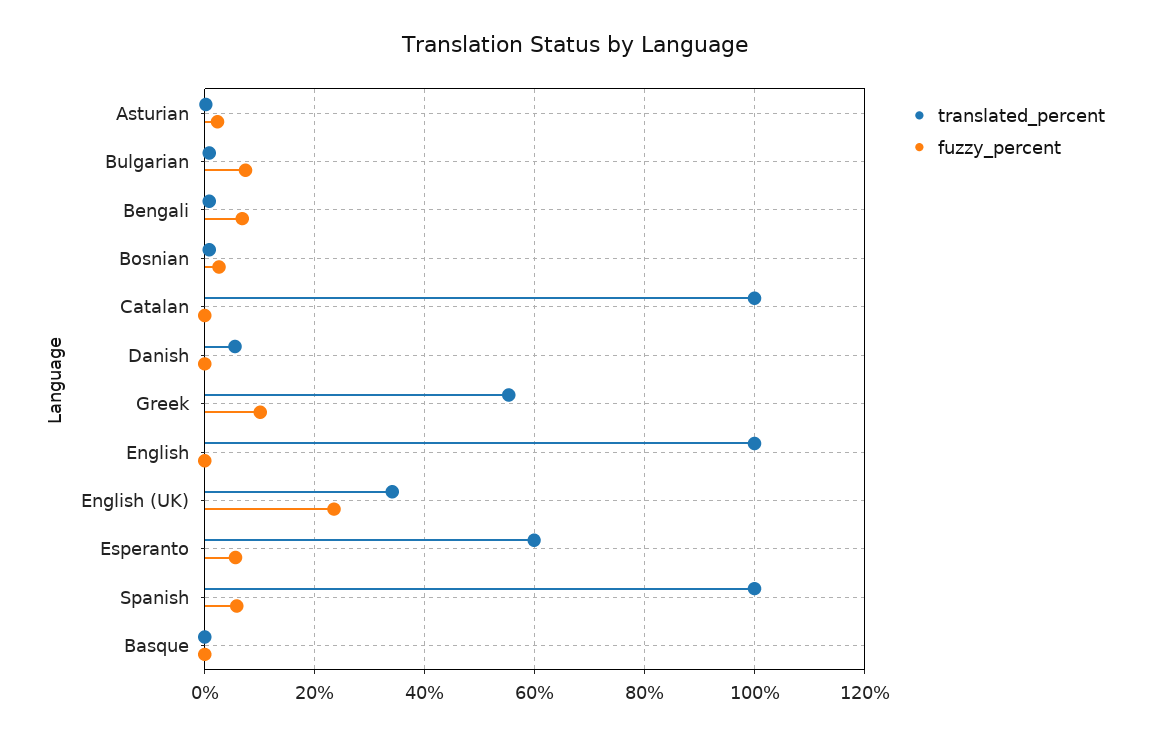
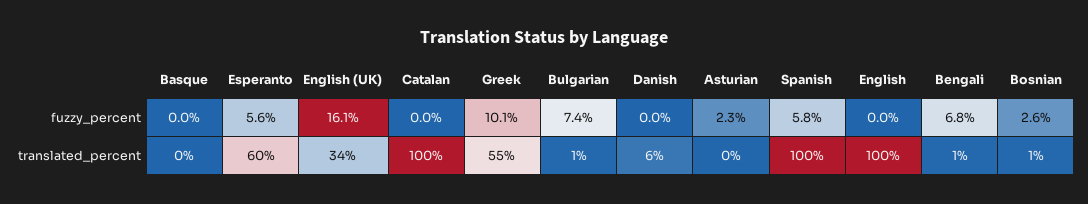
fuzzy_percent, English (UK): 24 -> 16.1

